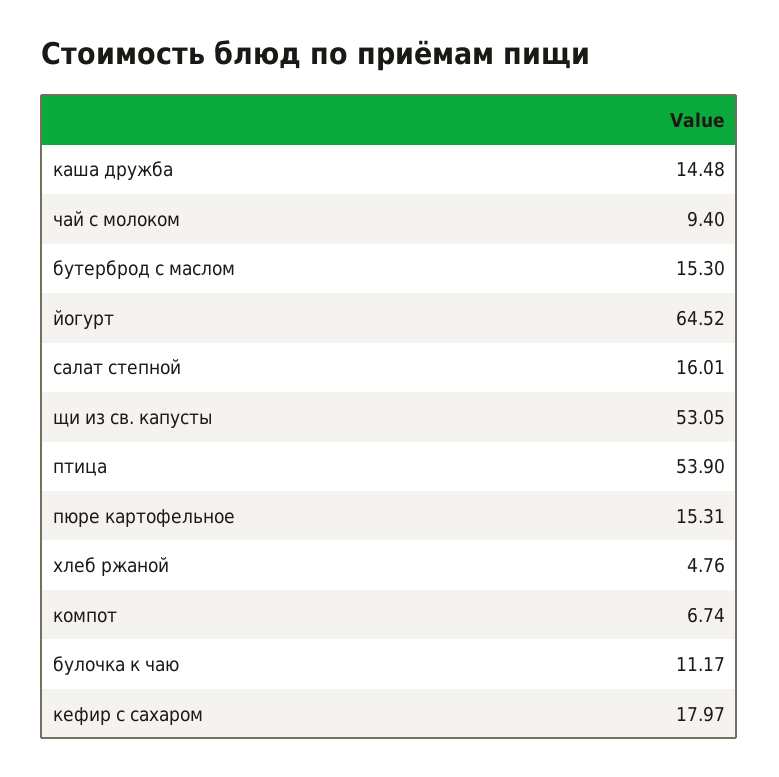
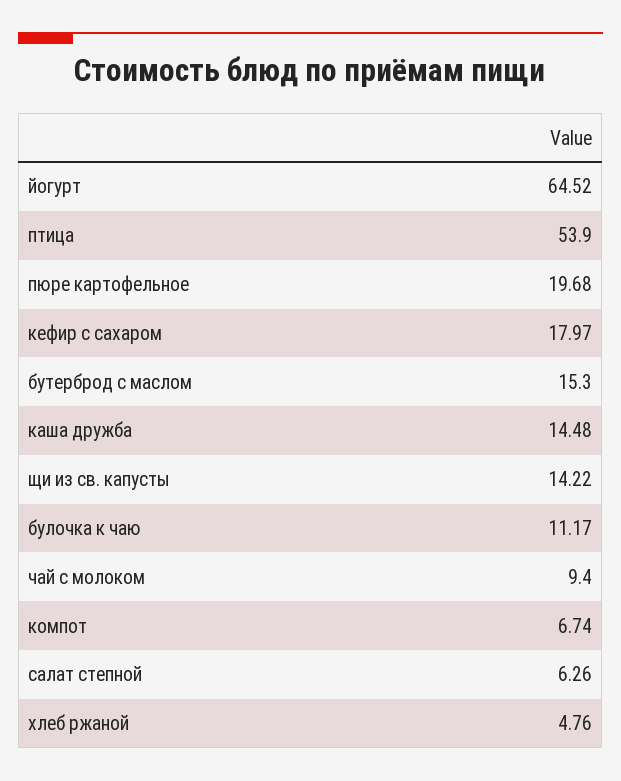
салат степной: 16.01 -> 6.26
щи из св. капусты: 53.05 -> 14.22
пюре картофельное: 15.31 -> 19.68

